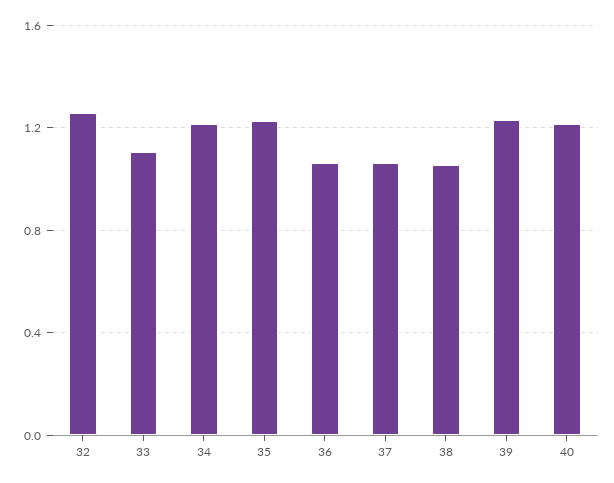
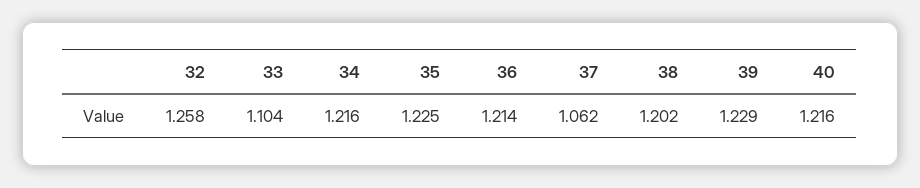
36: 1.05 -> 1.214
38: 1.05 -> 1.202

